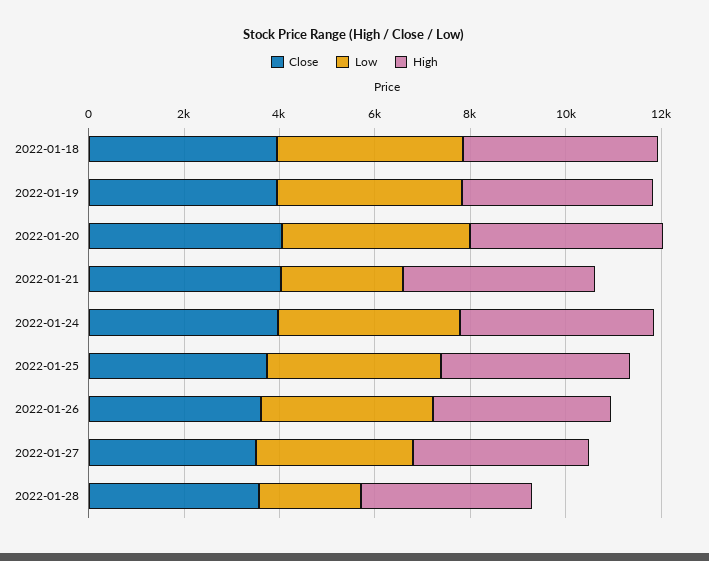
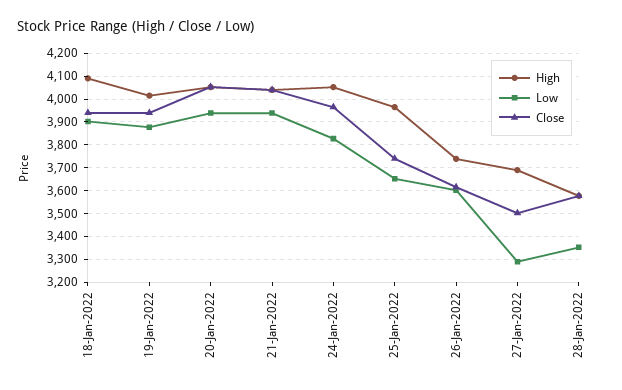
Low, 2022-01-21: 2500 -> 3950
Low, 2022-01-28: 2000 -> 3350

